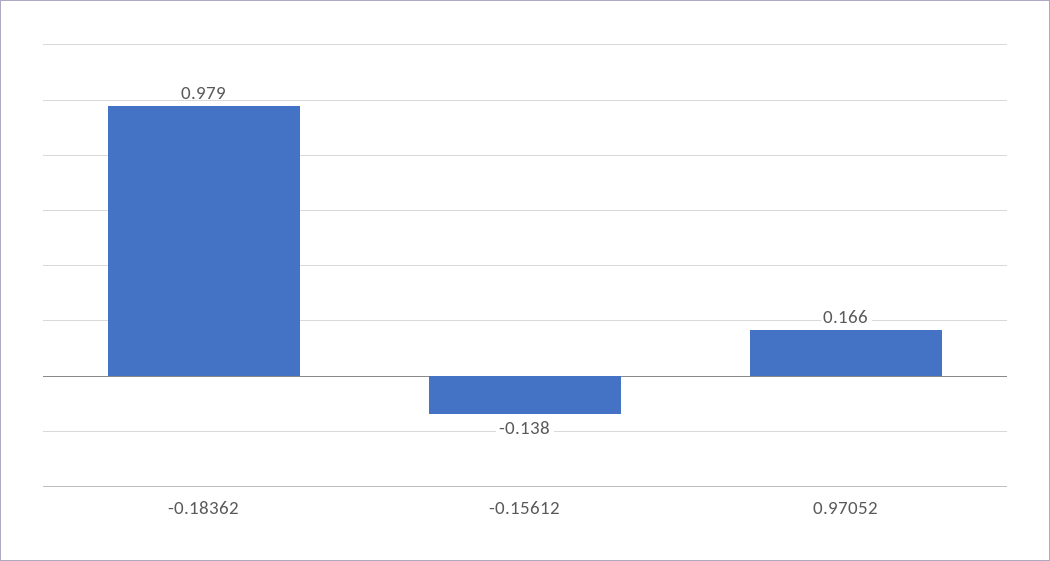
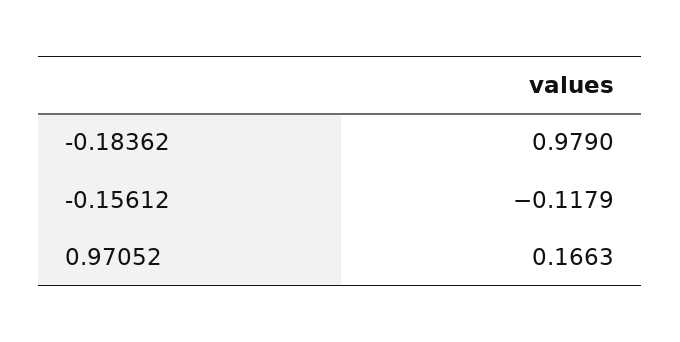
-0.15612: -0.138 -> -0.1179

